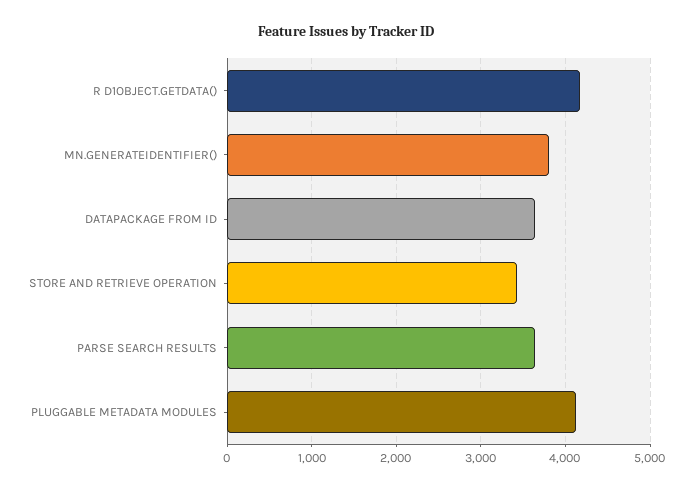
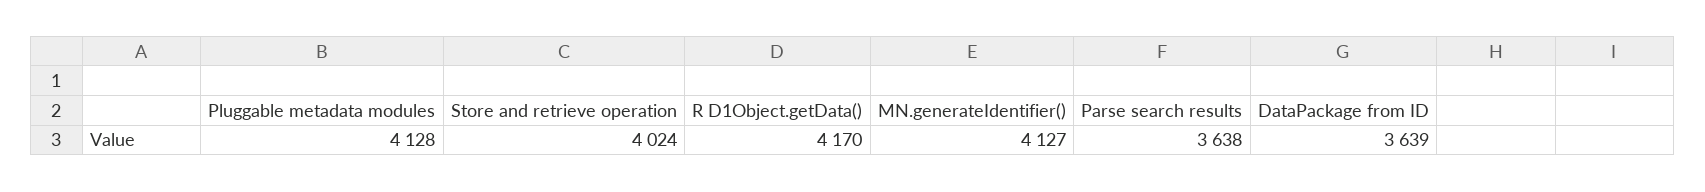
MN.GENERATEIDENTIFIER(): 3800 -> 4127
STORE AND RETRIEVE OPERATION: 3400 -> 4024

